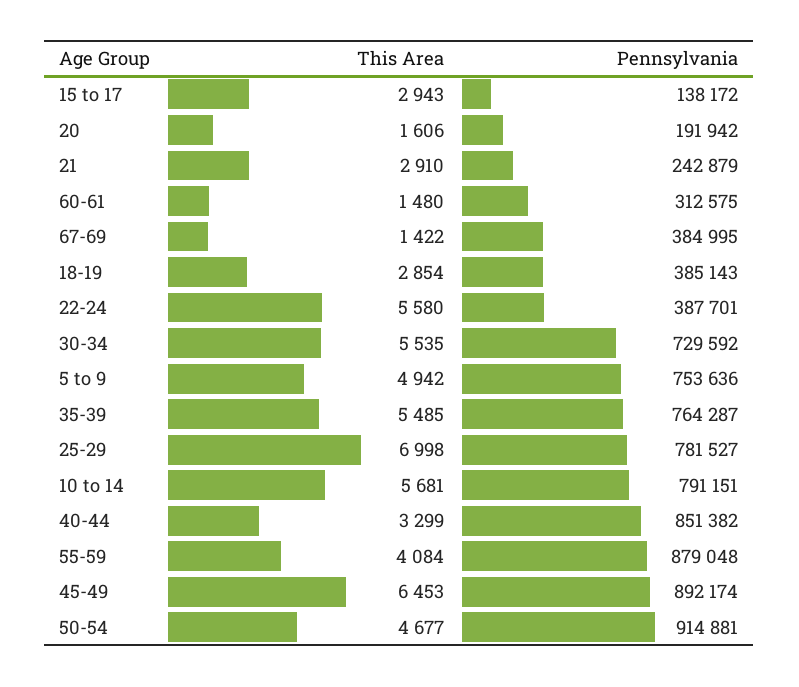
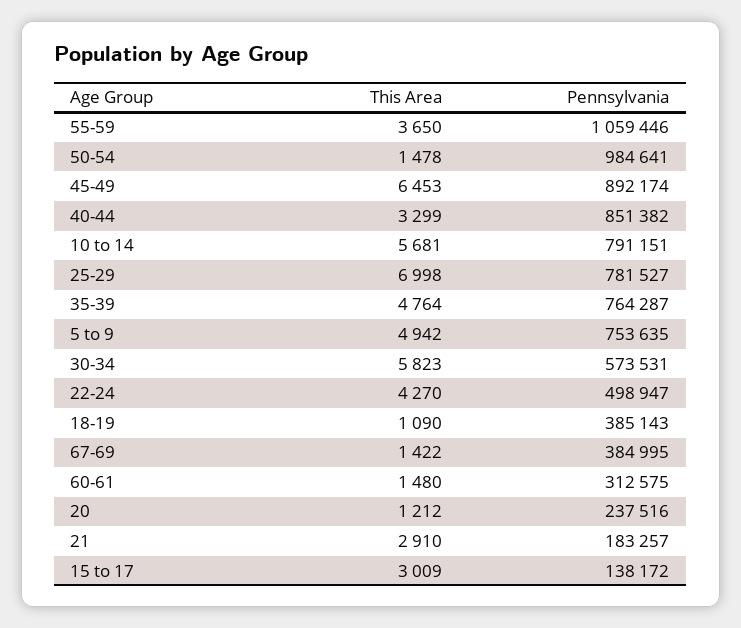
This Area, 15 to 17: 2943 -> 3009
This Area, 20: 1606 -> 1212
Pennsylvania, 20: 191942 -> 237516
Pennsylvania, 21: 242879 -> 183257
This Area, 18-19: 2854 -> 1090
This Area, 22-24: 5580 -> 4270
Pennsylvania, 22-24: 387701 -> 498947
This Area, 30-34: 5535 -> 5823
Pennsylvania, 30-34: 729592 -> 573531
Pennsylvania, 5 to 9: 753636 -> 753635
This Area, 35-39: 5485 -> 4764
This Area, 55-59: 4084 -> 3650
Pennsylvania, 55-59: 879048 -> 1059446
This Area, 50-54: 4677 -> 1478
Pennsylvania, 50-54: 914881 -> 984641

